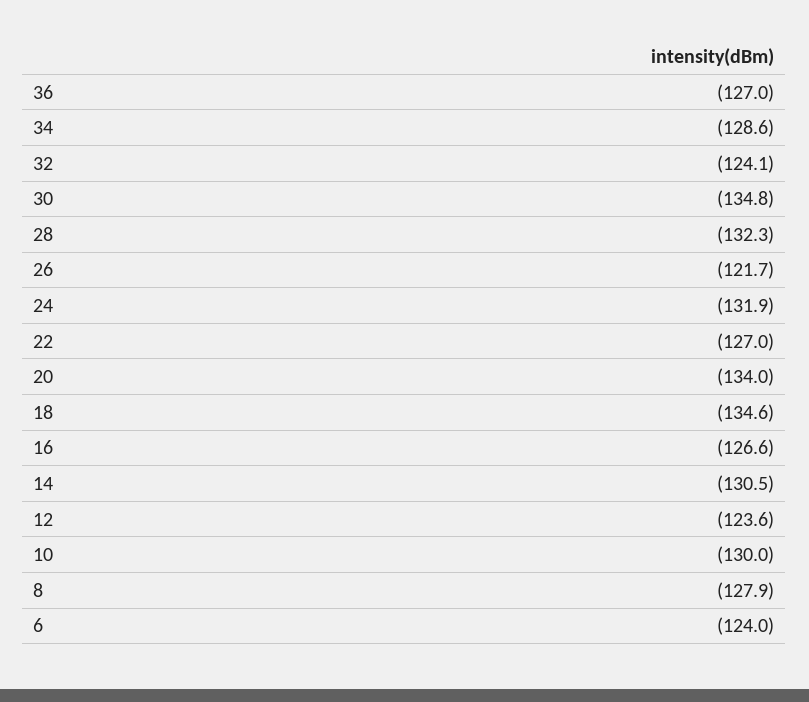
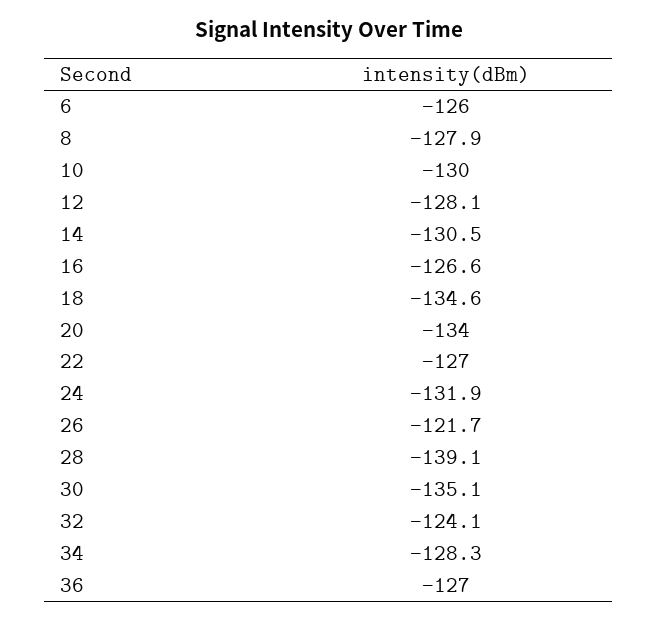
34: -128.6 -> -128.3
30: -134.8 -> -135.1
28: -132.3 -> -139.1
12: -123.6 -> -128.1
6: -124 -> -126

